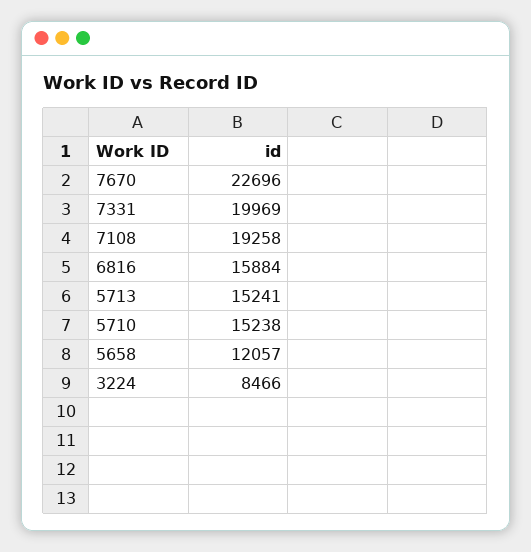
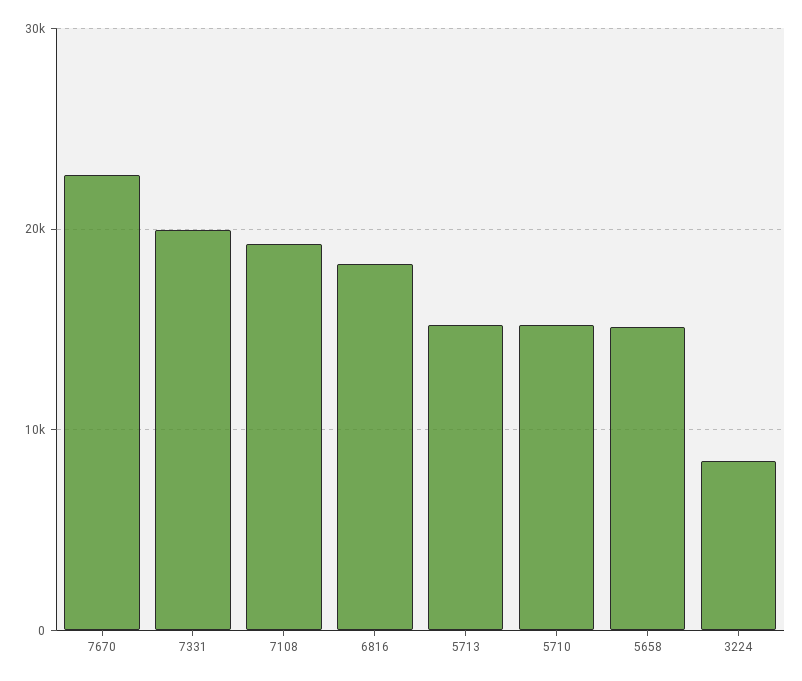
6816: 15884 -> 18000
5658: 12057 -> 15000

